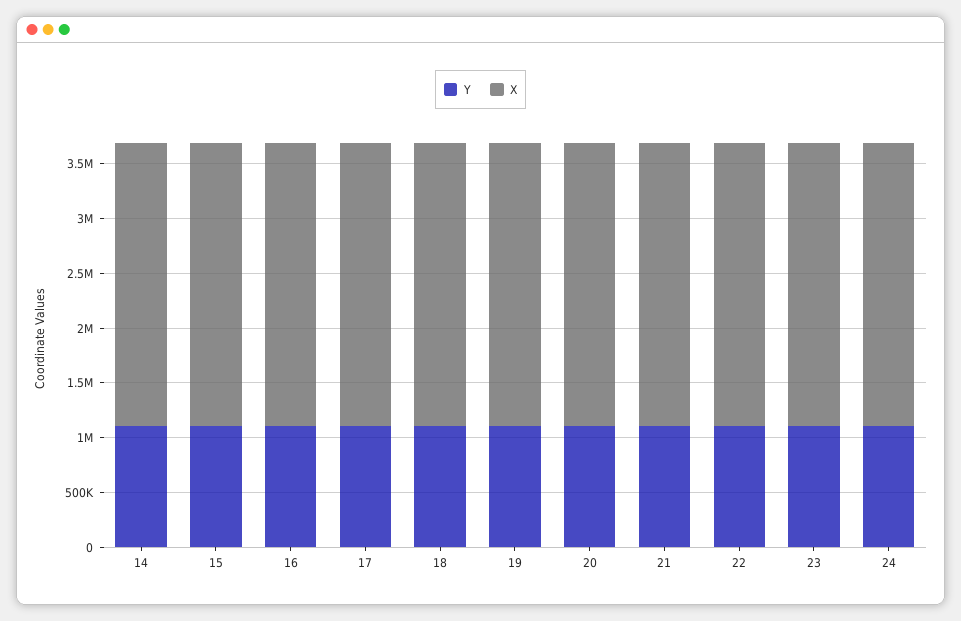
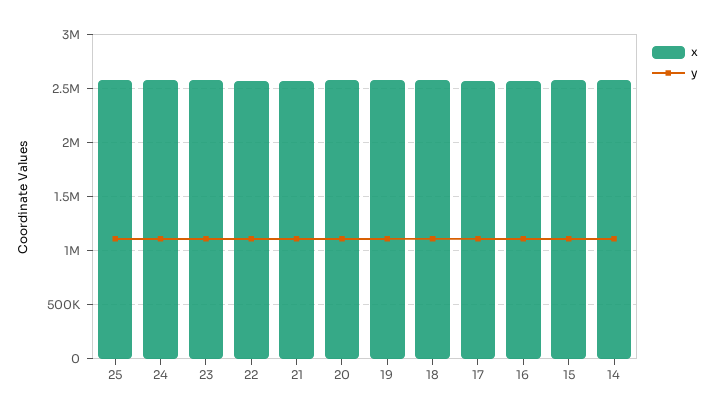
X, 25: none -> 2600000
Y, 25: none -> 1100000

